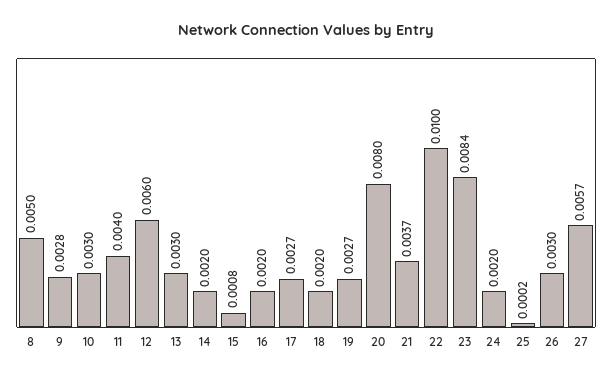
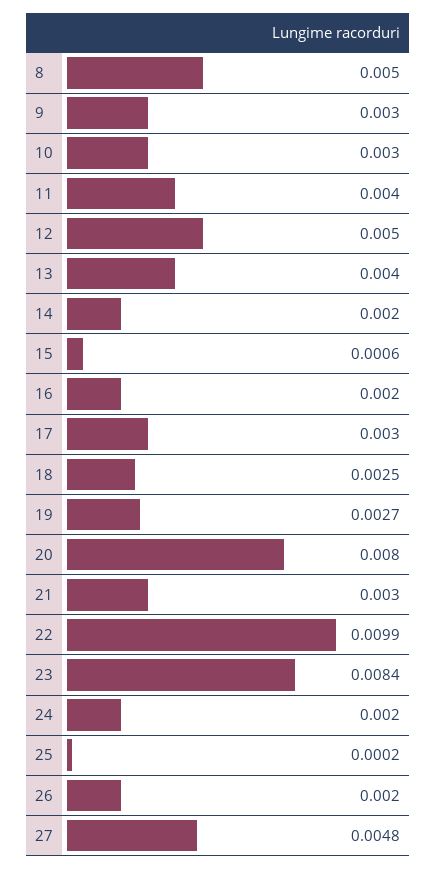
9: 0.0028 -> 0.003
12: 0.006 -> 0.005
13: 0.003 -> 0.004
15: 0.0008 -> 0.0006
17: 0.0027 -> 0.003
18: 0.002 -> 0.0025
21: 0.0037 -> 0.003
22: 0.01 -> 0.0099
26: 0.003 -> 0.002
27: 0.0057 -> 0.0048

